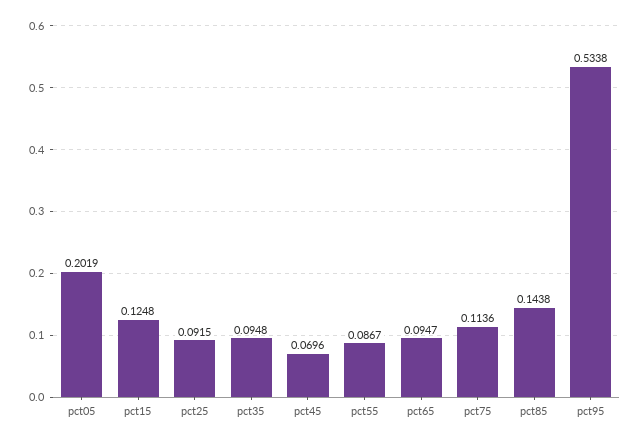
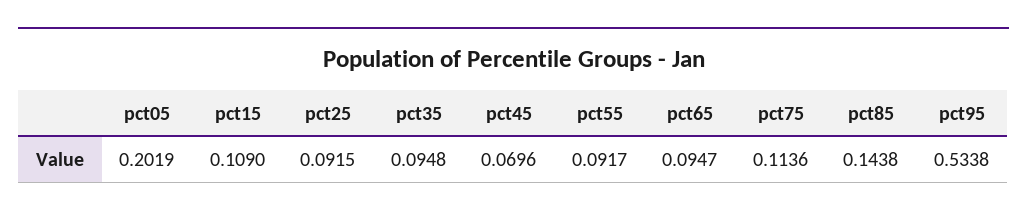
pct15: 0.1248 -> 0.109
pct55: 0.0867 -> 0.0917

